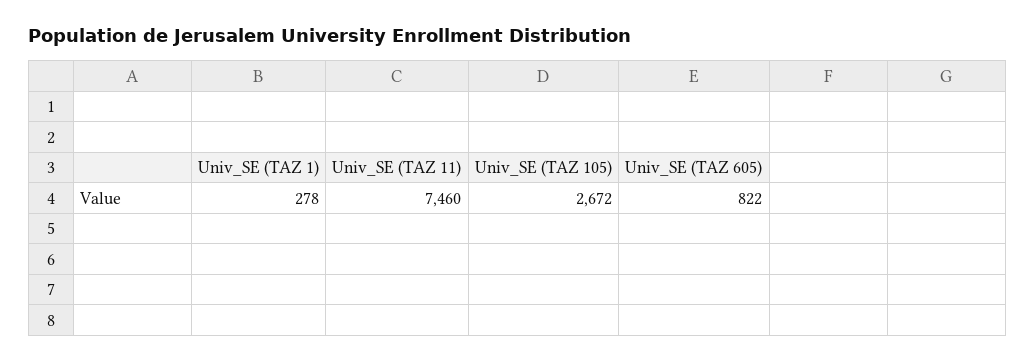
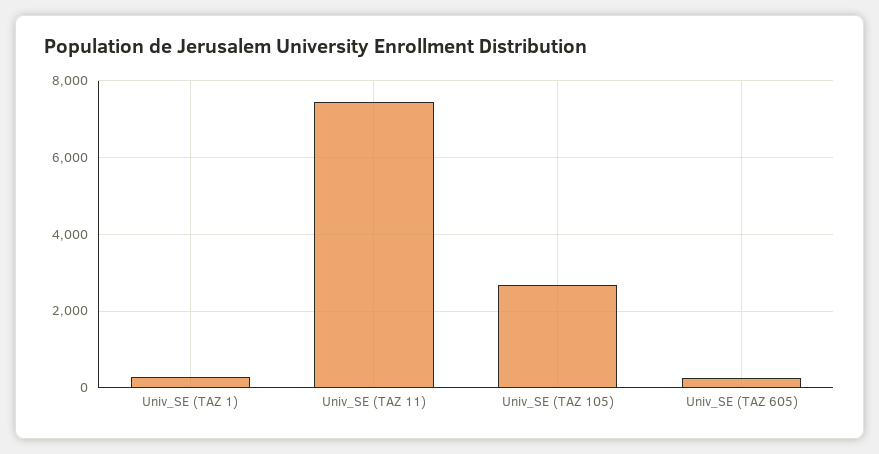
Univ_SE (TAZ 605): 822 -> 200

